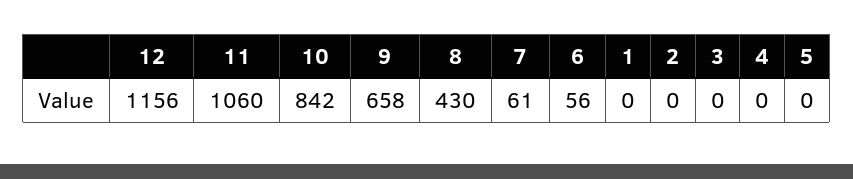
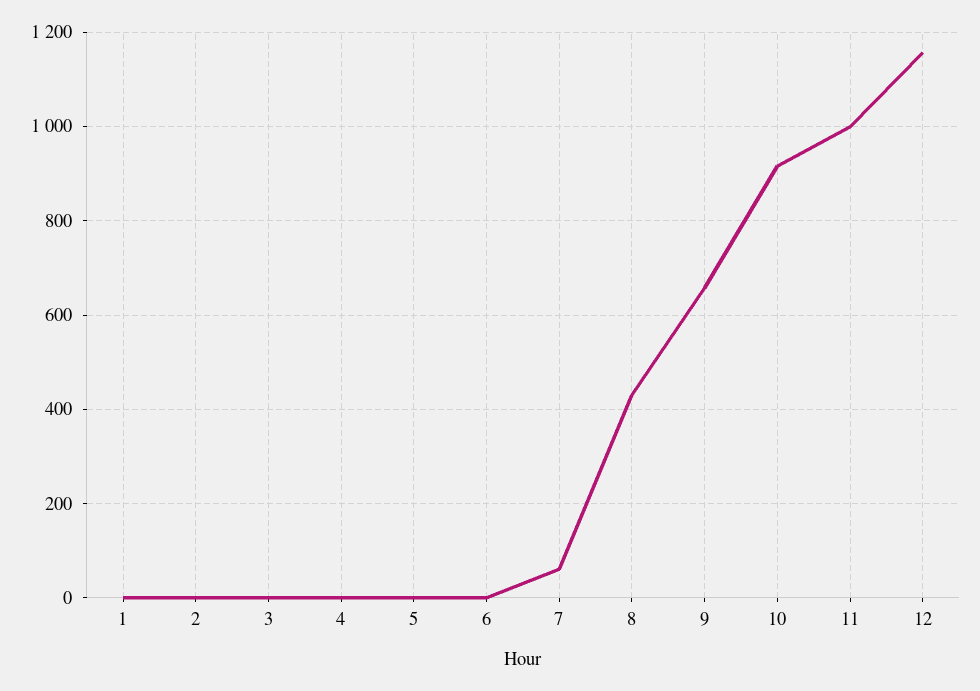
11: 1060 -> 1000
10: 842 -> 920
6: 56 -> 0

